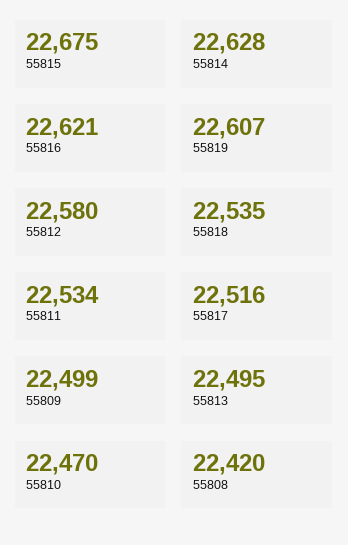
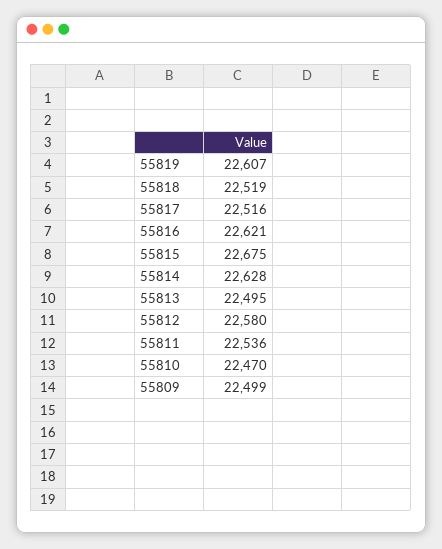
55818: 22535 -> 22519
55811: 22534 -> 22536
55808: 22420 -> none

